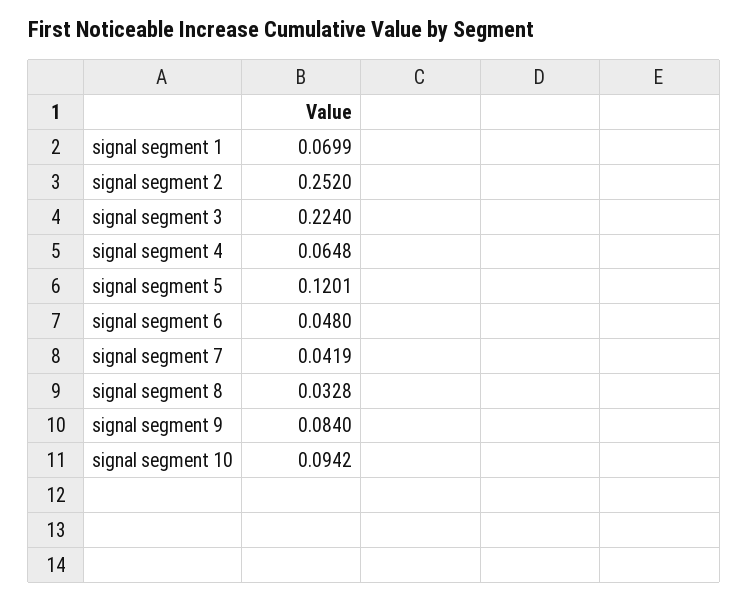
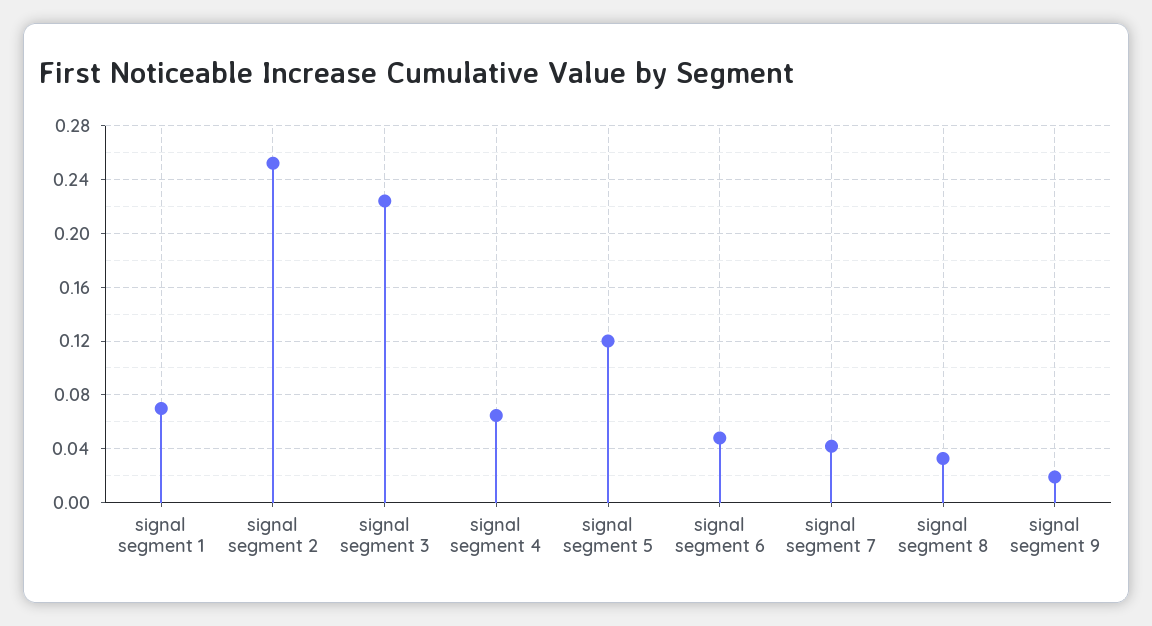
signal segment 9: 0.084 -> 0.02
signal segment 10: 0.0942 -> none

